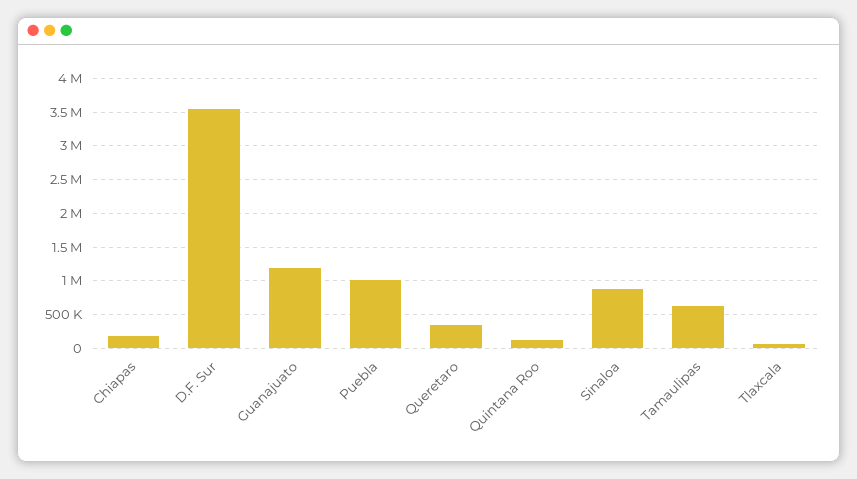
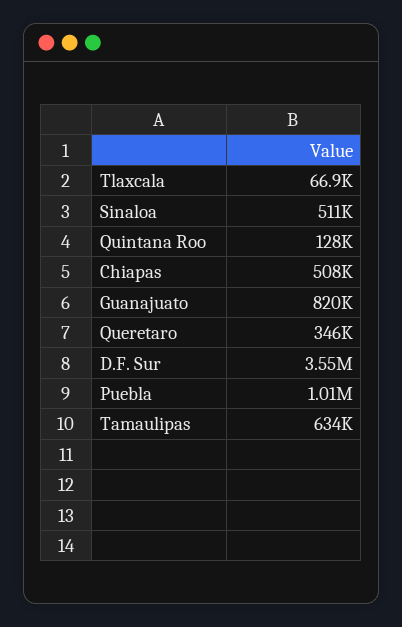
Chiapas: 200000 -> 508000
Guanajuato: 1200000 -> 820000
Sinaloa: 900000 -> 511000

